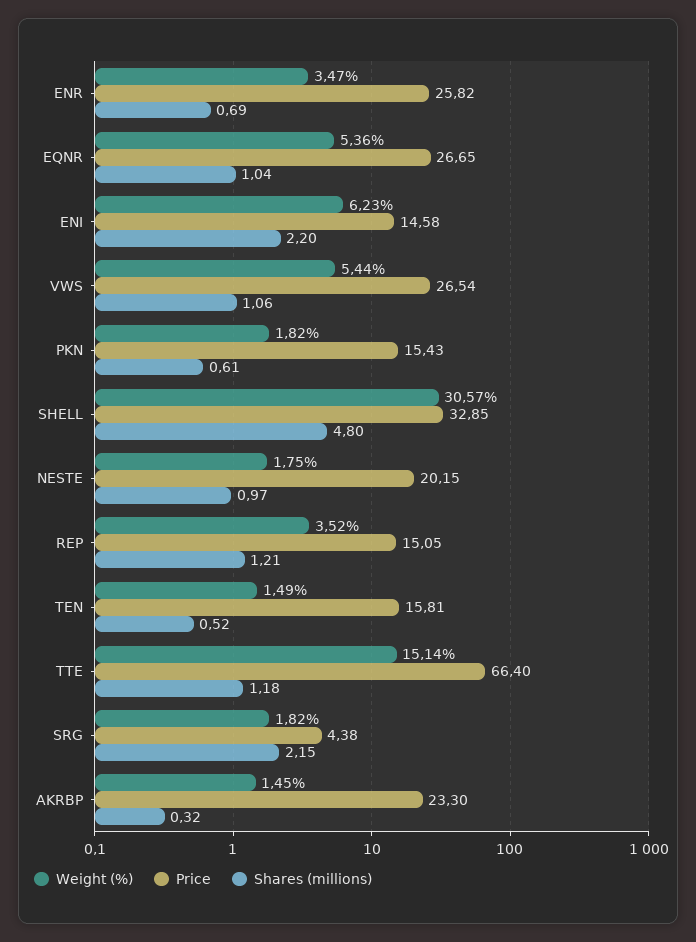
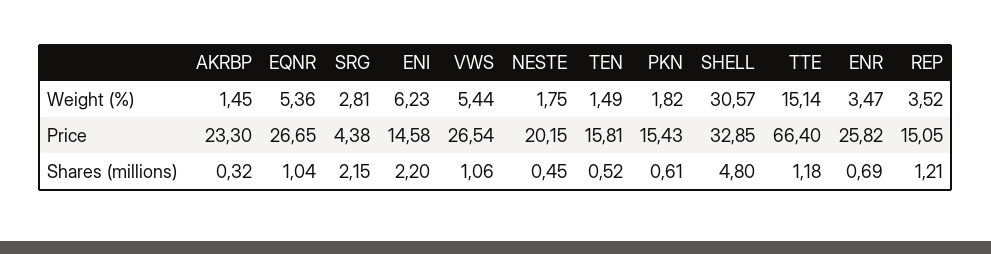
Shares (millions), NESTE: 0.97 -> 0.45
Weight (%), SRG: 1.82 -> 2.81

